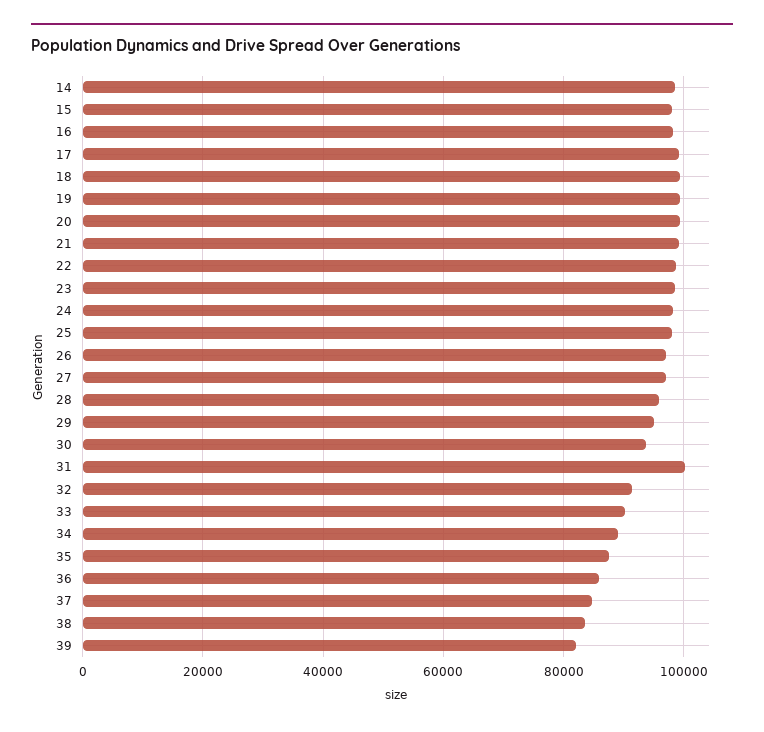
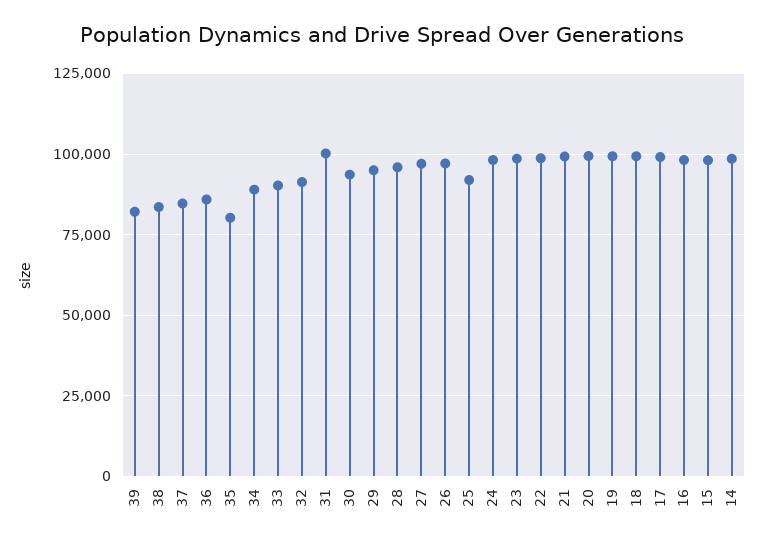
25: 98000 -> 92500
35: 88000 -> 80000

